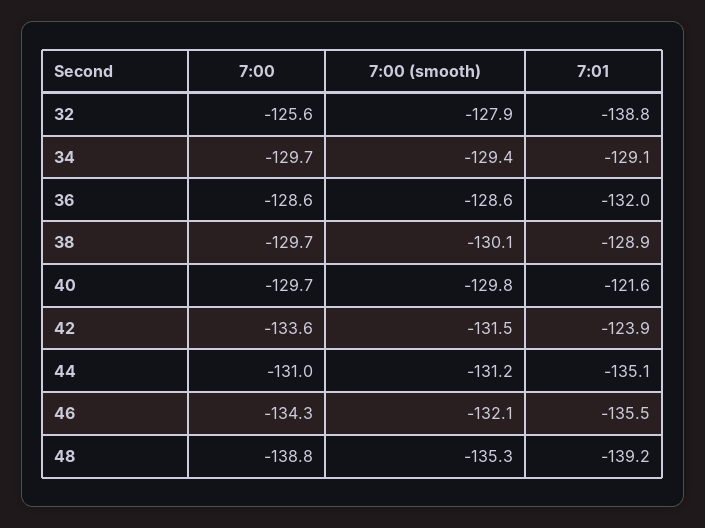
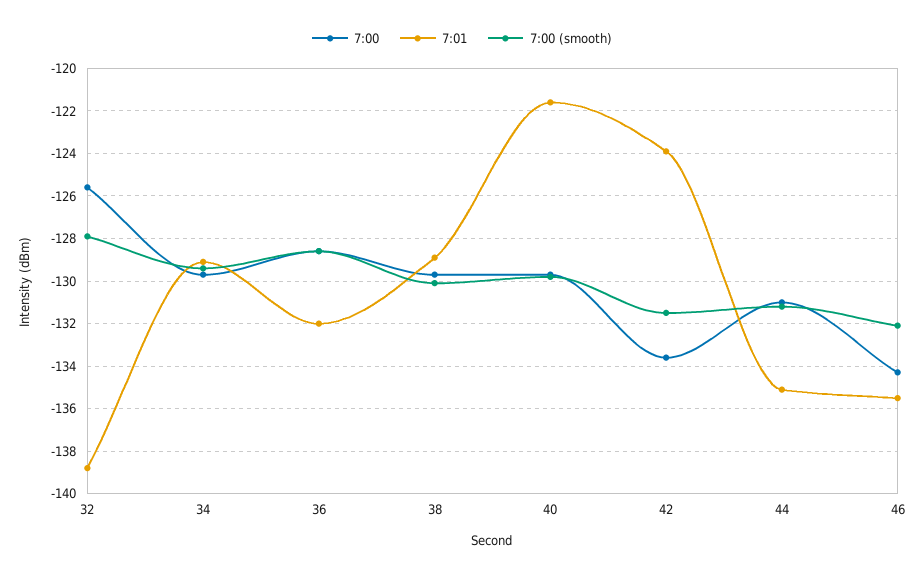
7:00, 48: -138.8 -> none
7:00 (smooth), 48: -135.3 -> none
7:01, 48: -139.2 -> none

